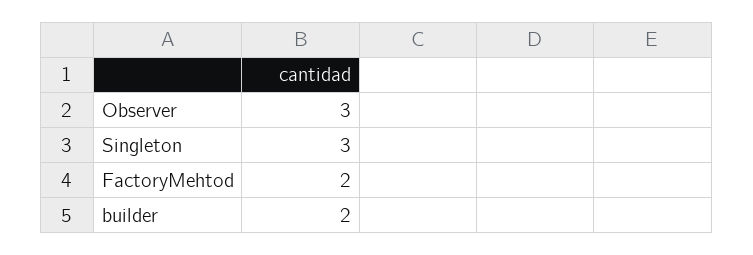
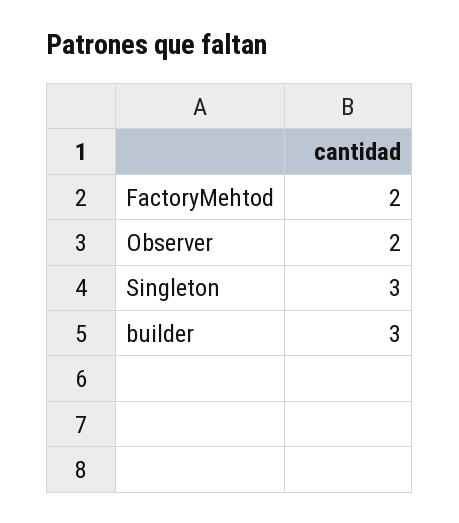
Observer: 3 -> 2
builder: 2 -> 3

